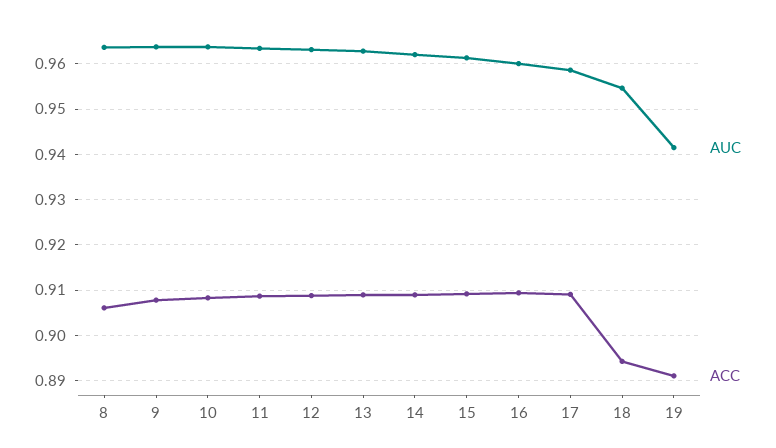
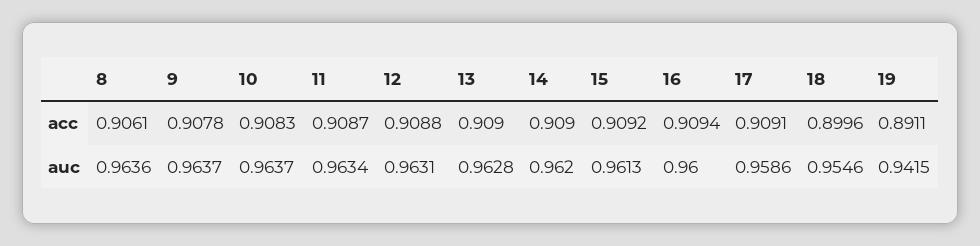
ACC, 18: 0.894 -> 0.8996

